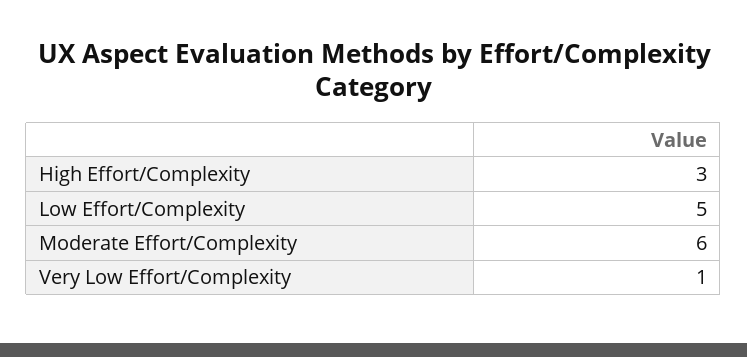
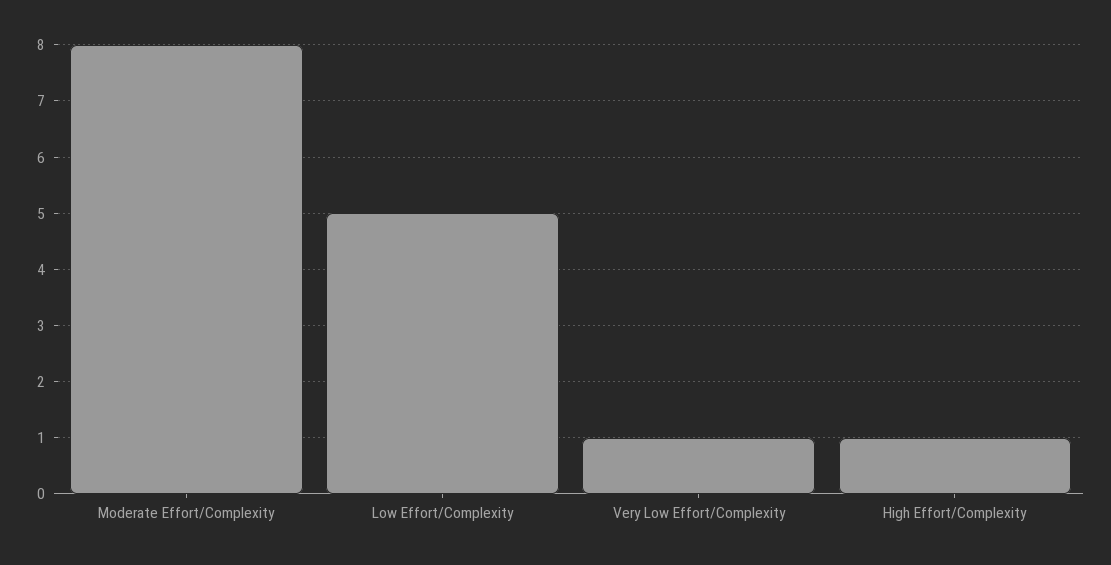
High Effort/Complexity: 3 -> 1
Moderate Effort/Complexity: 6 -> 8

